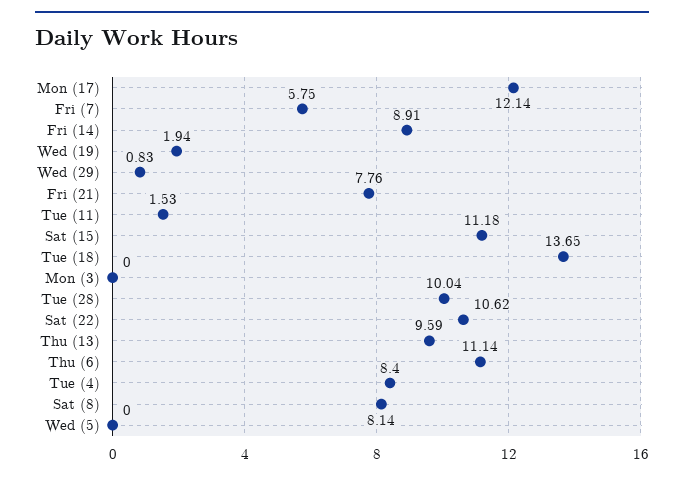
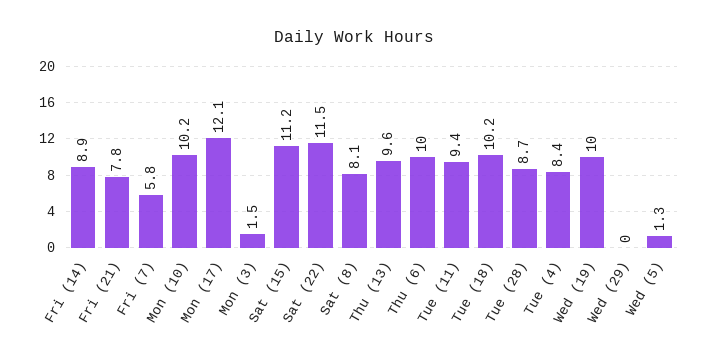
Wed (19): 1.94 -> 10
Wed (29): 0.83 -> 0
Tue (11): 1.53 -> 9.4
Tue (18): 13.65 -> 10.2
Mon (3): 0 -> 1.5
Tue (28): 10.04 -> 8.7
Sat (22): 10.62 -> 11.5
Thu (6): 11.14 -> 10
Wed (5): 0 -> 1.3
Mon (10): none -> 10.2

